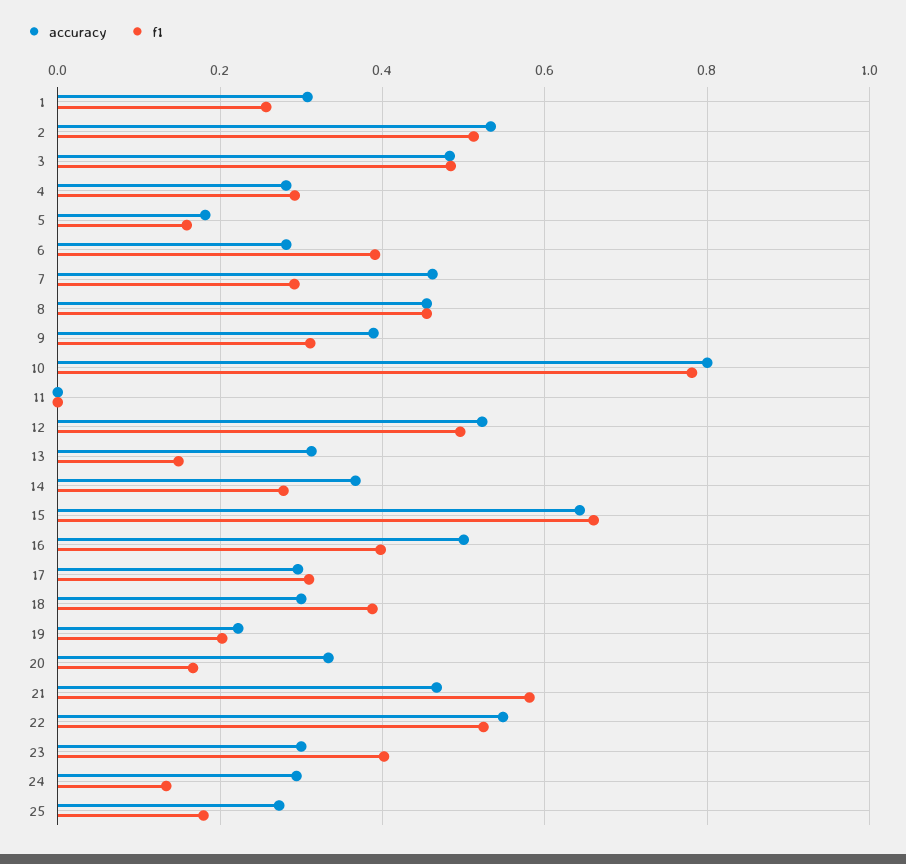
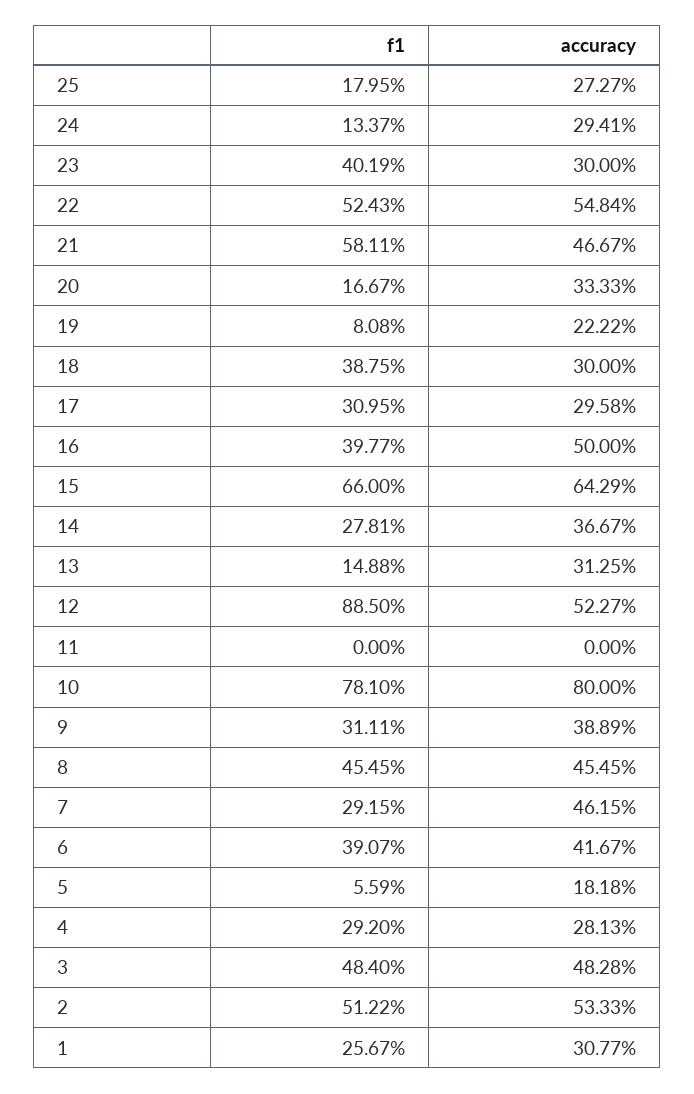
f1, 5: 0.16 -> 0.0559
accuracy, 6: 0.28 -> 0.4167
f1, 12: 0.5 -> 0.885
f1, 19: 0.2 -> 0.0808

